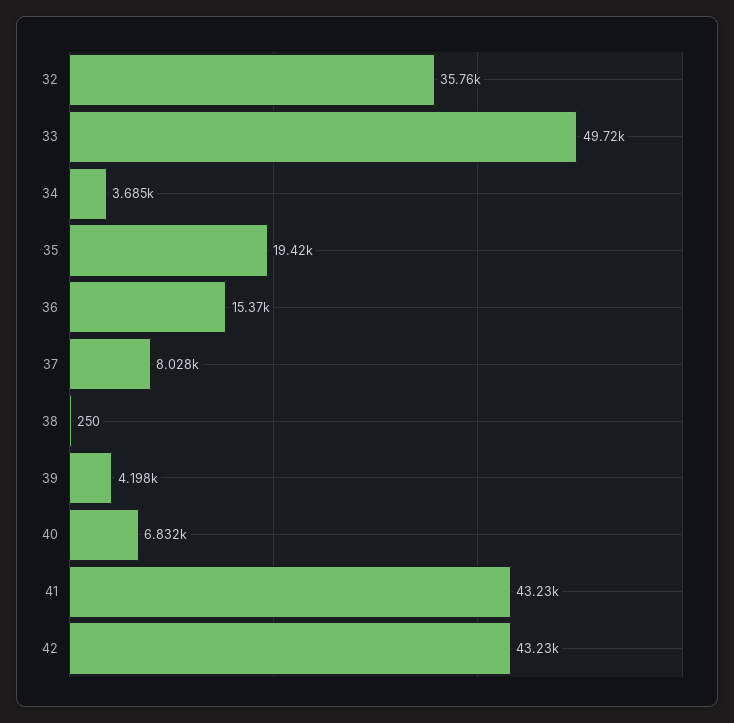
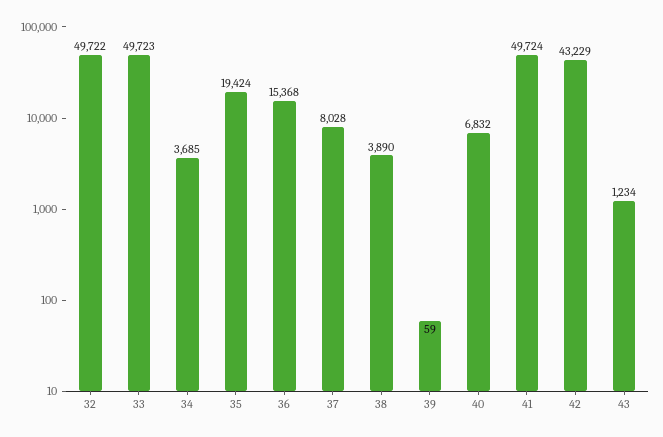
32: 35760 -> 49722
38: 250 -> 3890
39: 4198 -> 59
41: 43230 -> 49724
43: none -> 1234

